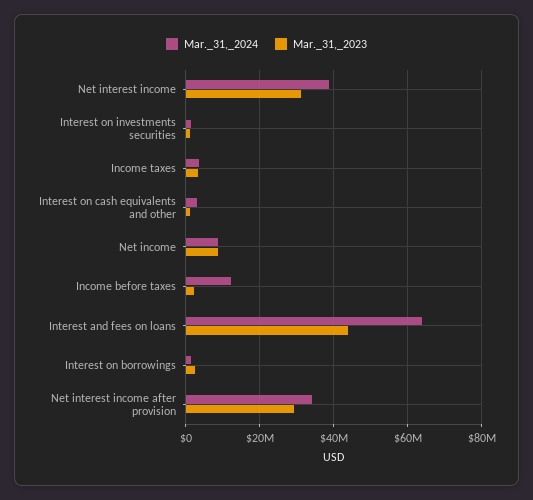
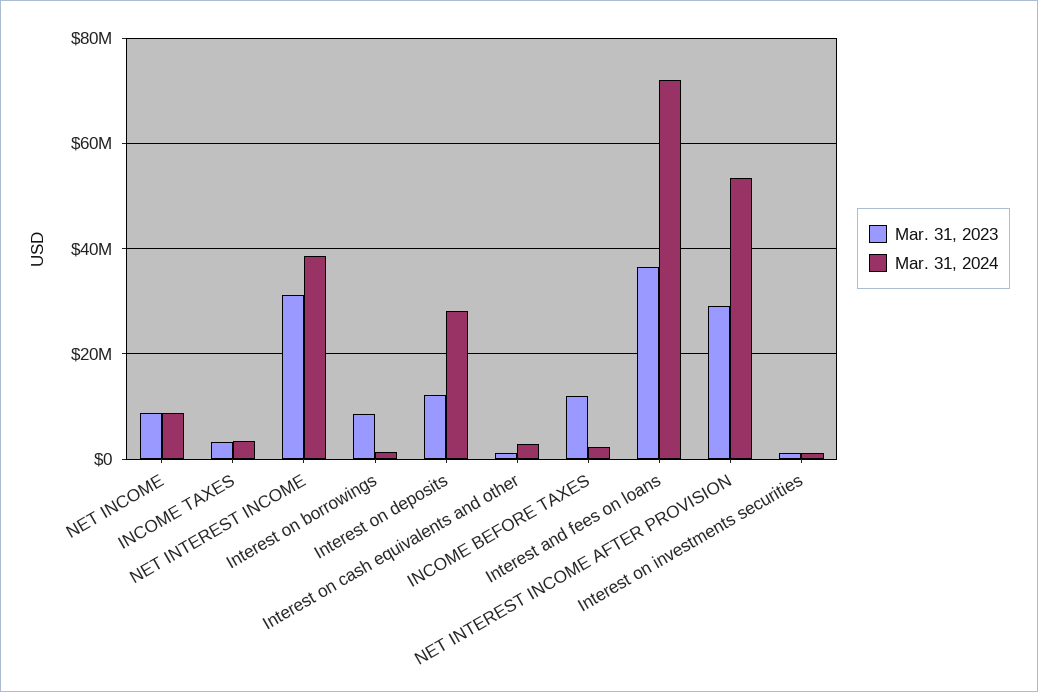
Mar._31,_2024, Income before taxes: 12000000 -> 2000000
Mar._31,_2023, Income before taxes: 2000000 -> 12000000
Mar._31,_2024, Interest and fees on loans: 64000000 -> 72000000
Mar._31,_2023, Interest and fees on loans: 44000000 -> 36000000
Mar._31,_2023, Interest on borrowings: 2000000 -> 8000000
Mar._31,_2024, Net interest income after provision: 34000000 -> 54000000
Mar._31,_2023, Interest on deposits: none -> 12000000
Mar._31,_2024, Interest on deposits: none -> 28000000

